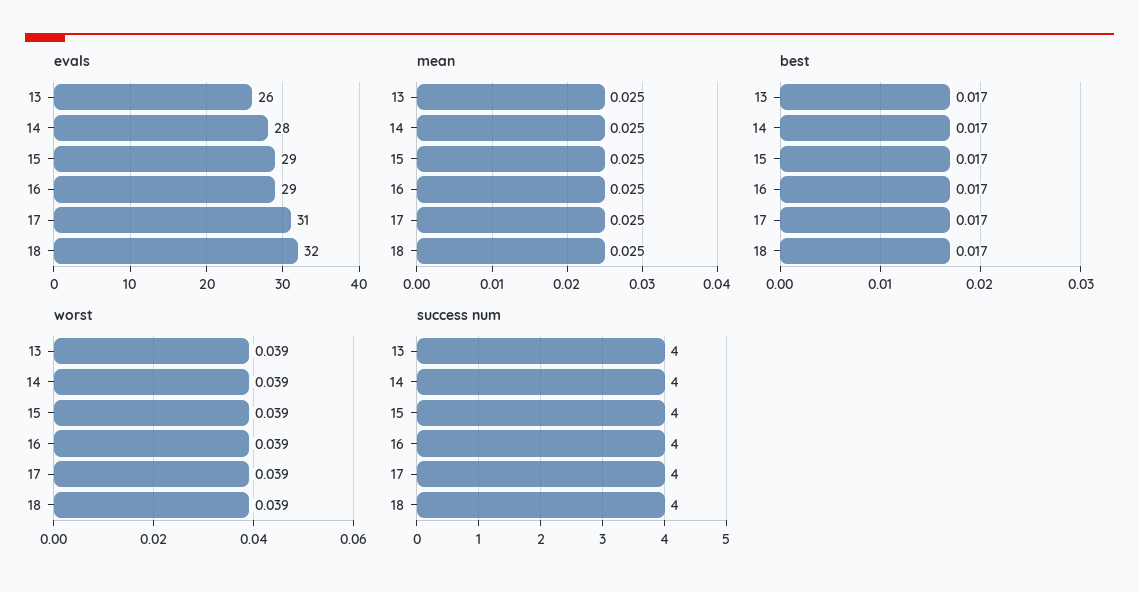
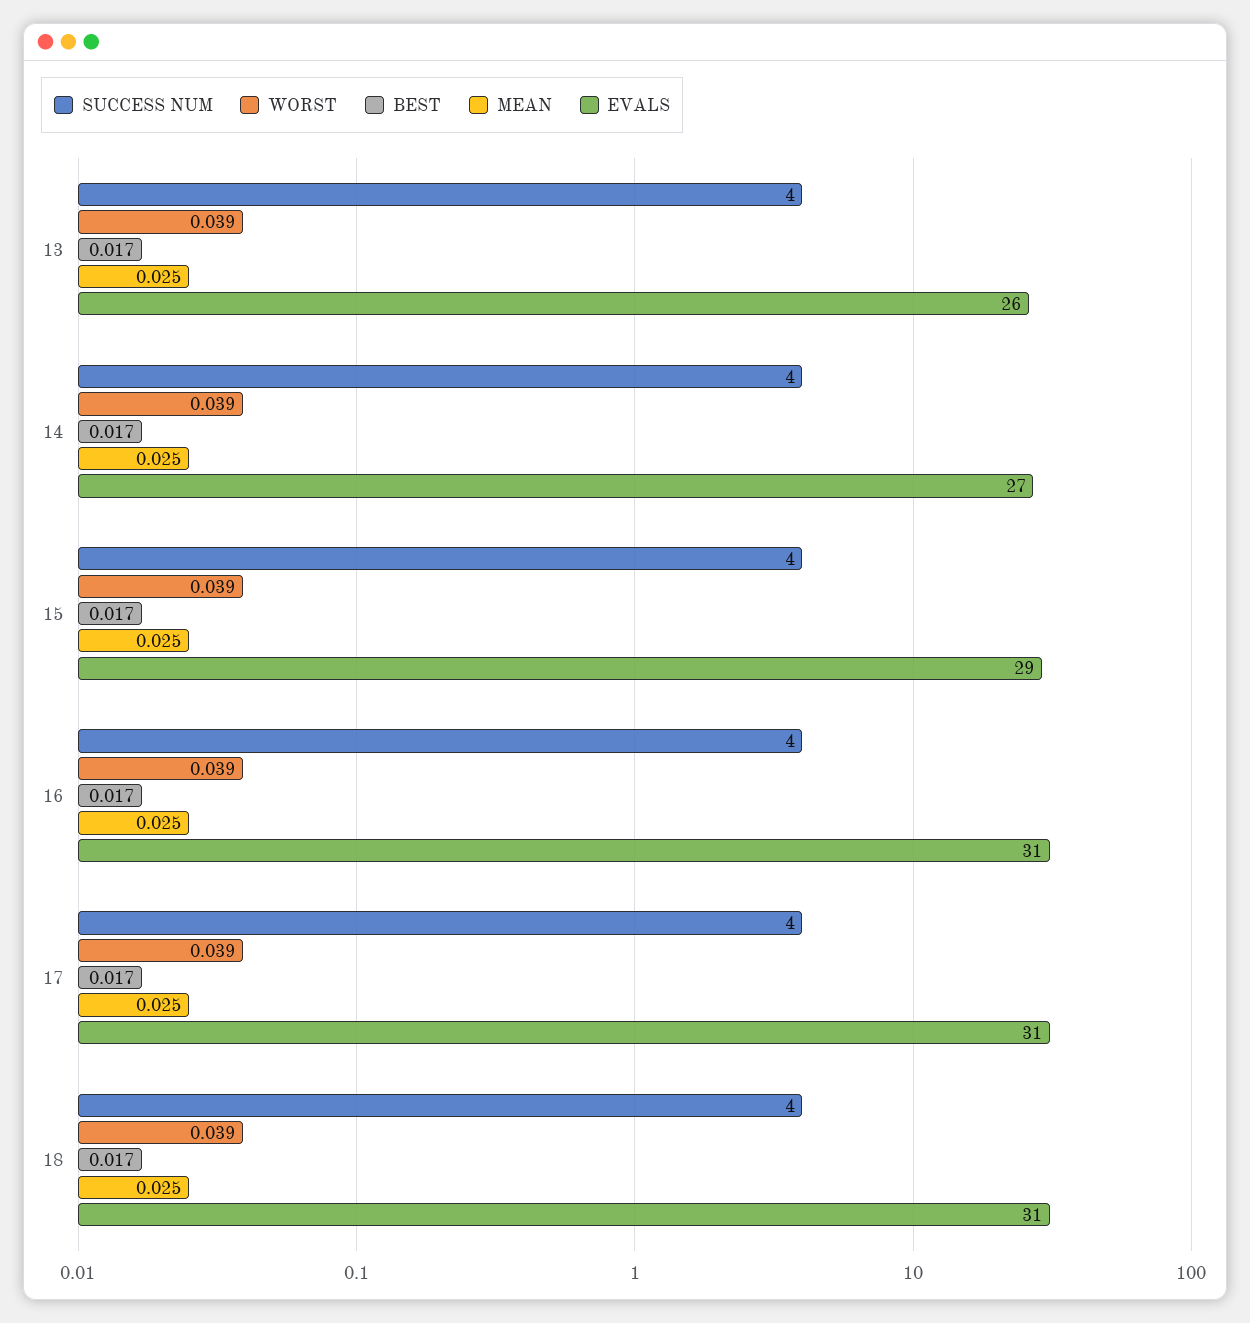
evals, 14: 28 -> 27
evals, 16: 29 -> 31
evals, 18: 32 -> 31

